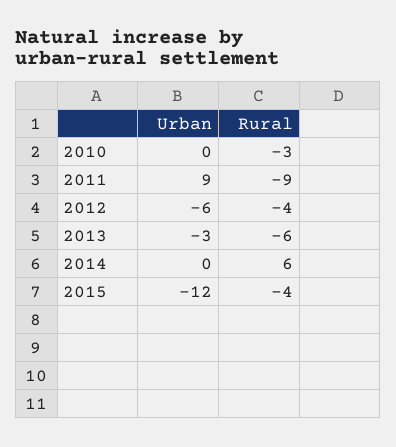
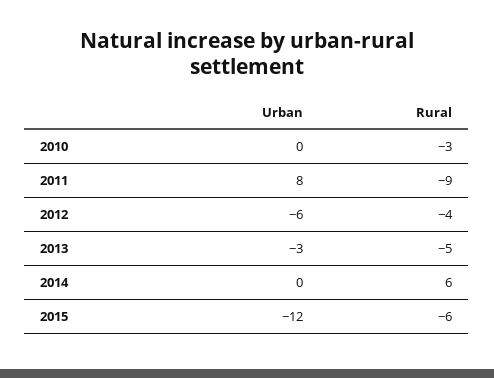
Urban, 2011: 9 -> 8
Rural, 2013: -6 -> -5
Rural, 2015: -4 -> -6

